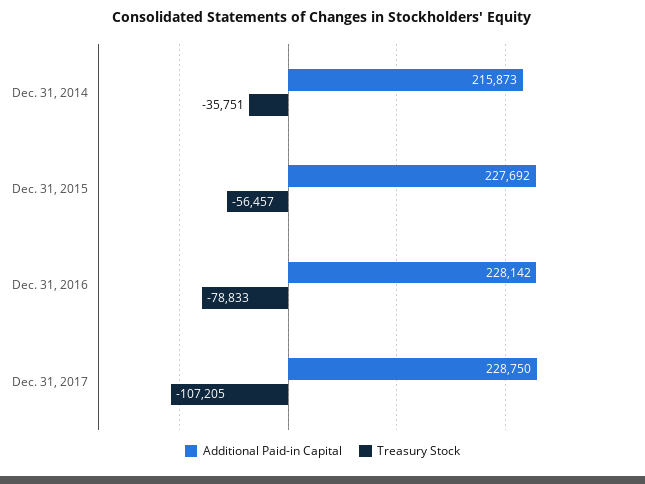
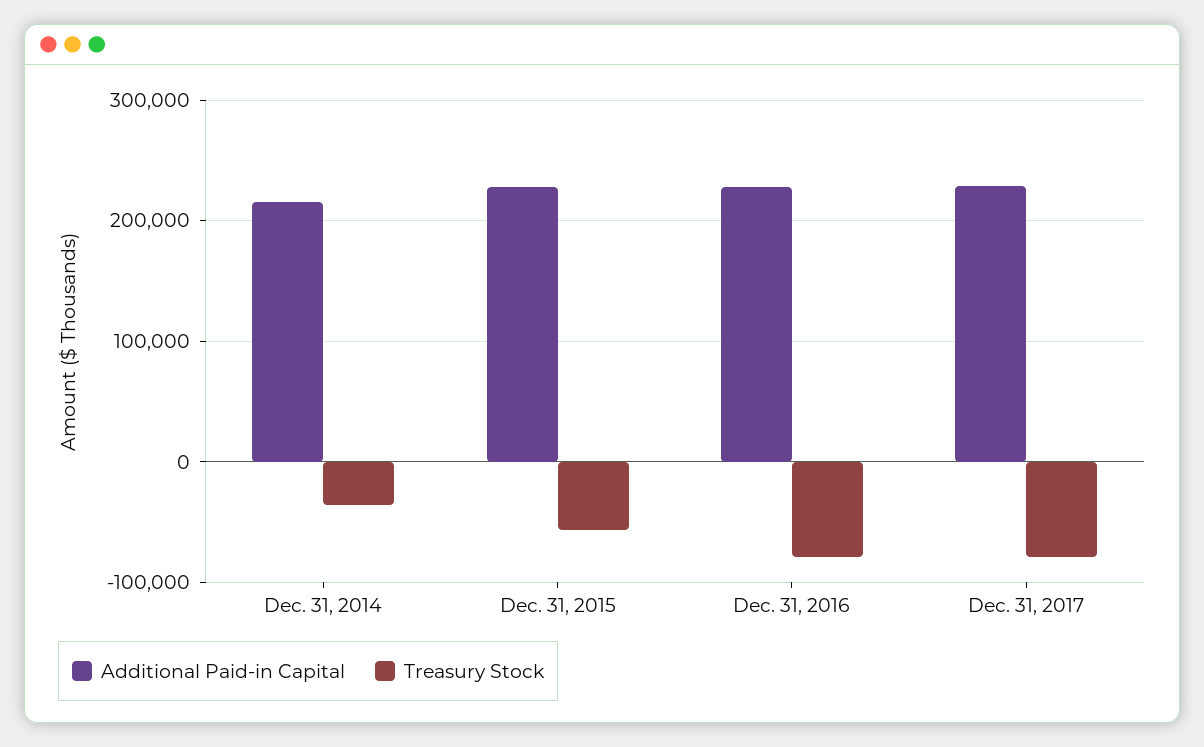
Treasury Stock, Dec. 31, 2017: -107205 -> -80000

